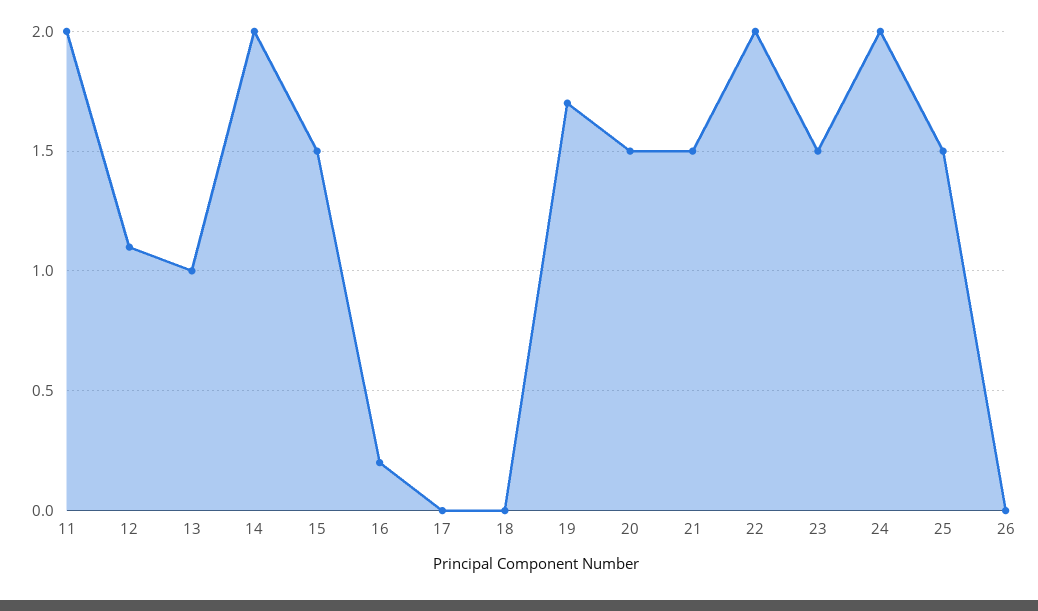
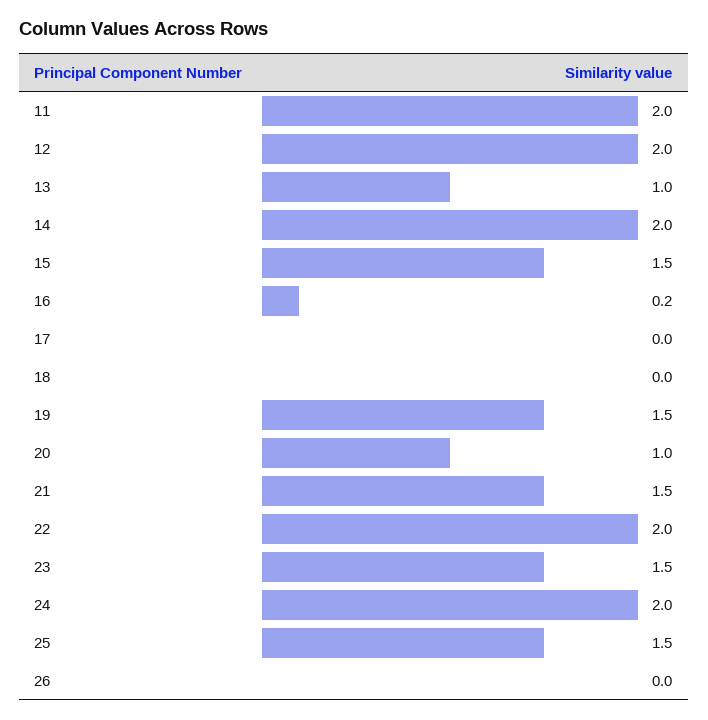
12: 1.1 -> 2
19: 1.7 -> 1.5
20: 1.5 -> 1

